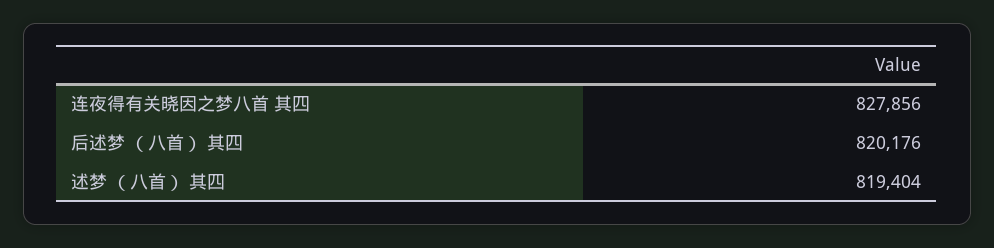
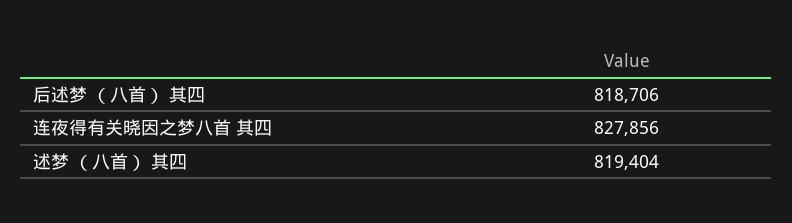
后述梦 （八首） 其四: 820176 -> 818706

